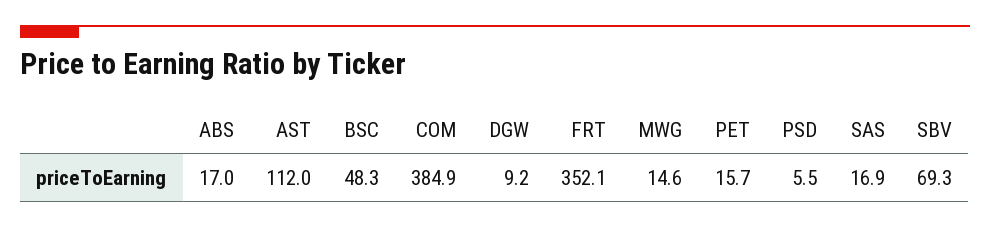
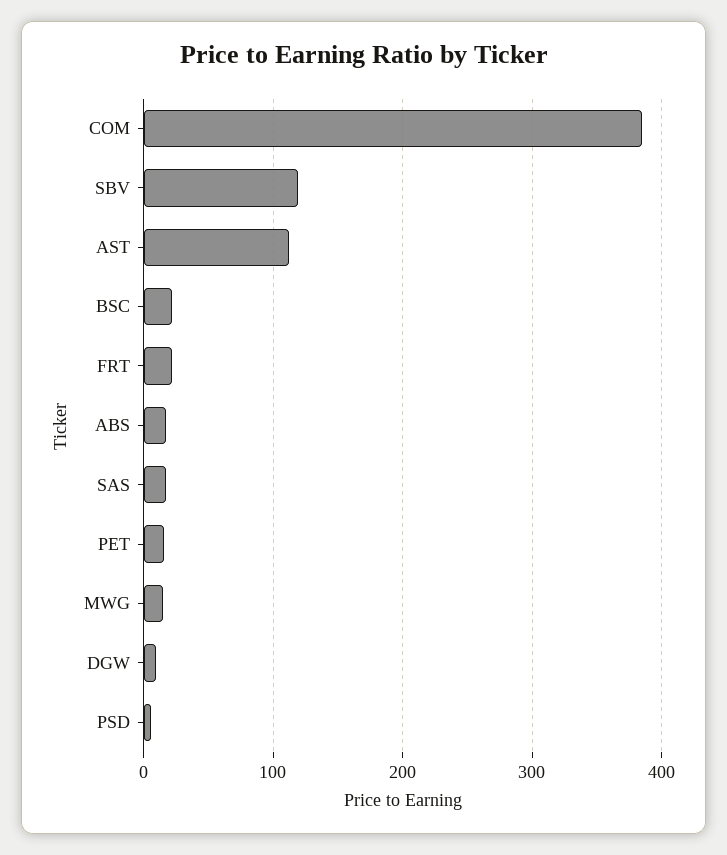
BSC: 48.3 -> 20
FRT: 352.1 -> 20
SBV: 69.3 -> 120

